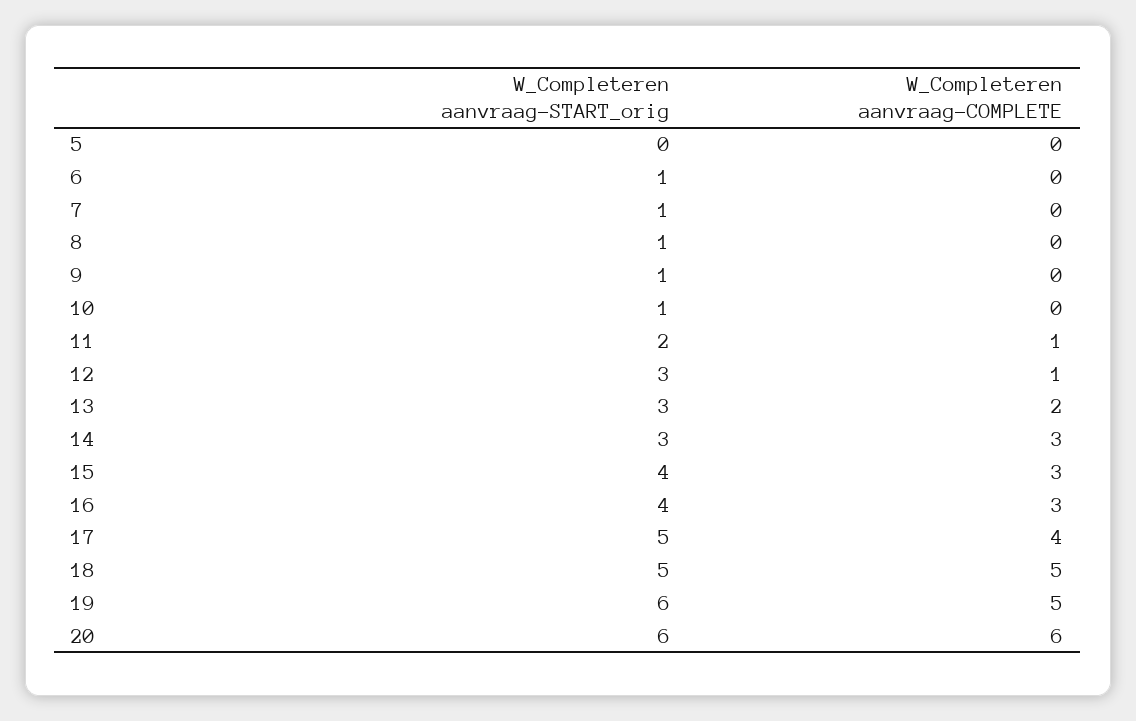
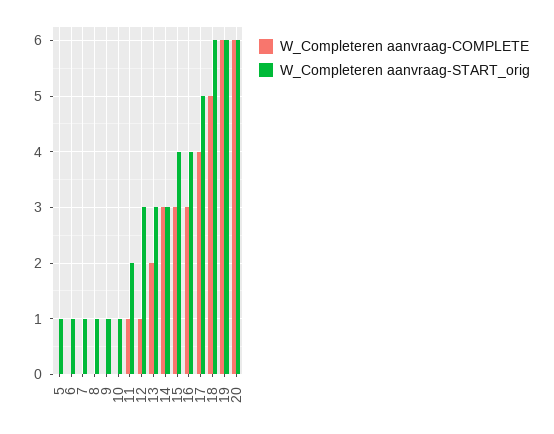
W_Completeren aanvraag-START_orig, 5: 0 -> 1
W_Completeren aanvraag-START_orig, 18: 5 -> 6
W_Completeren aanvraag-COMPLETE, 19: 5 -> 6

